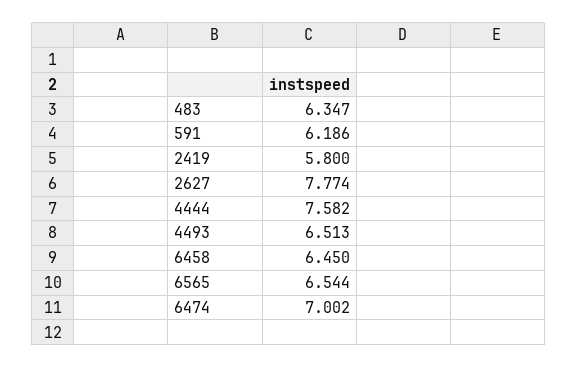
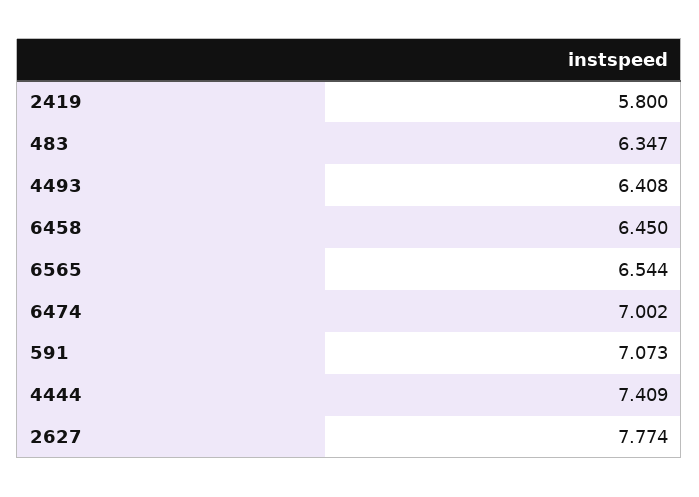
591: 6.186 -> 7.073
4444: 7.582 -> 7.409
4493: 6.513 -> 6.408

